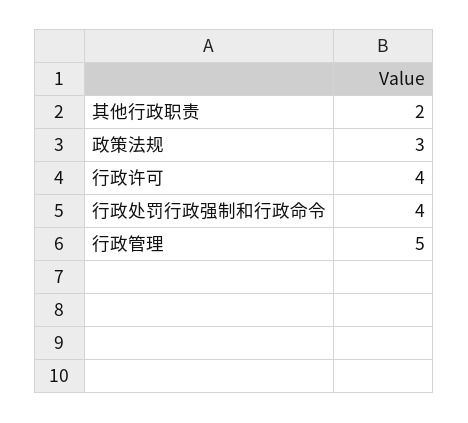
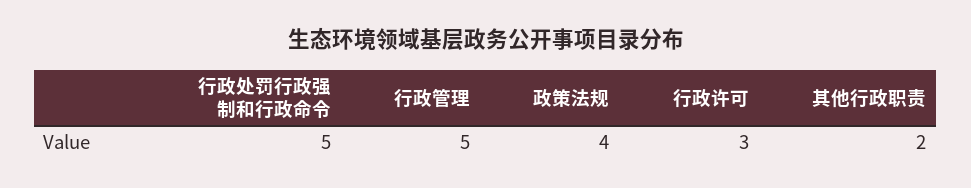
政策法规: 3 -> 4
行政许可: 4 -> 3
行政处罚行政强制和行政命令: 4 -> 5

